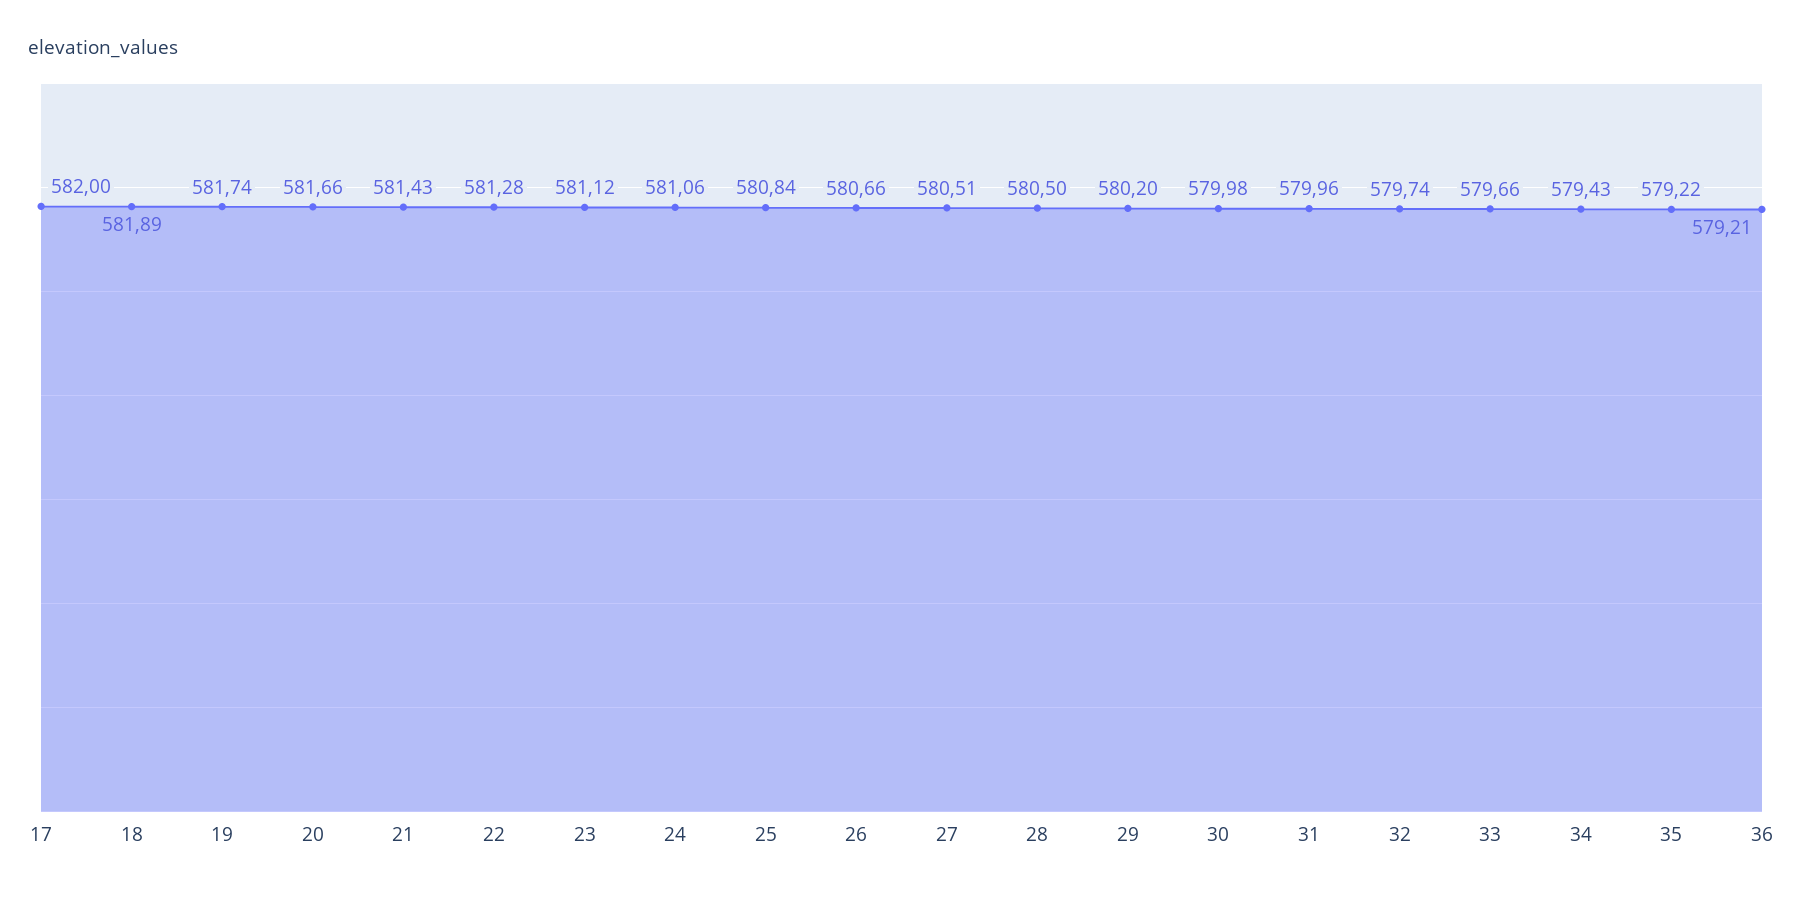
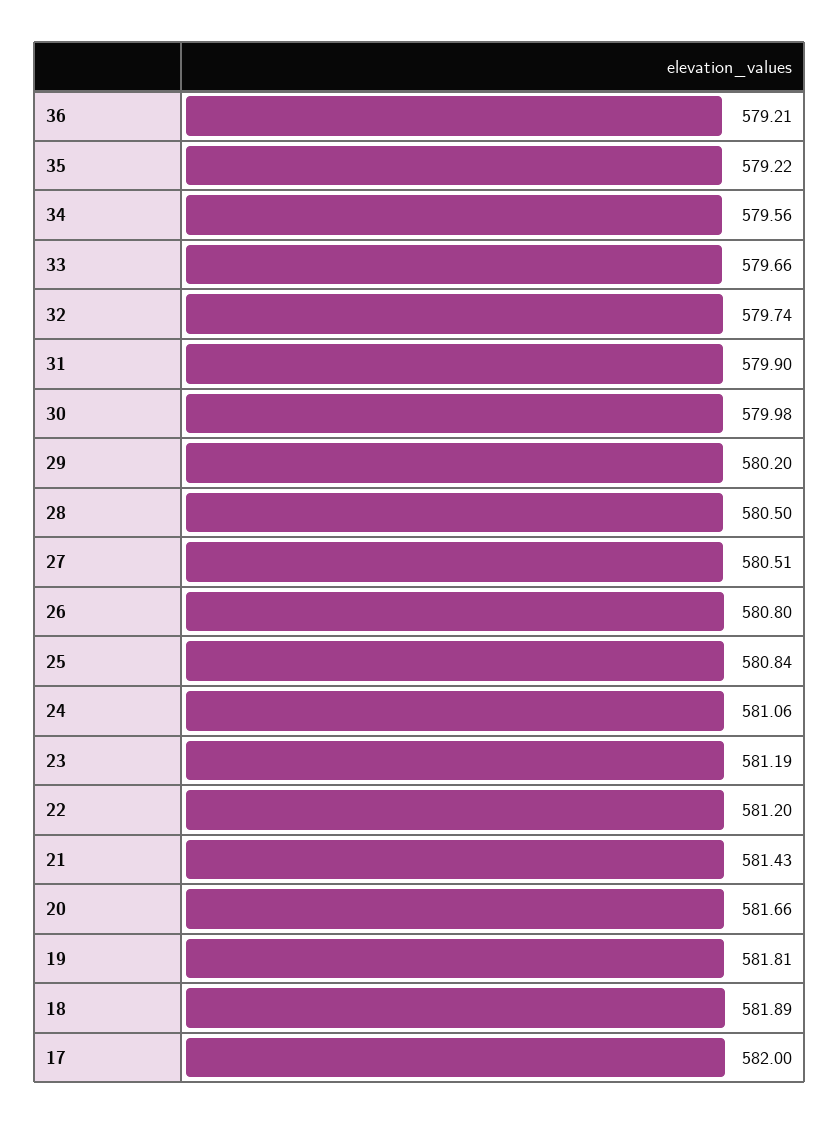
19: 581.74 -> 581.81
22: 581.28 -> 581.2
23: 581.12 -> 581.19
26: 580.66 -> 580.8
31: 579.96 -> 579.9
34: 579.43 -> 579.56

